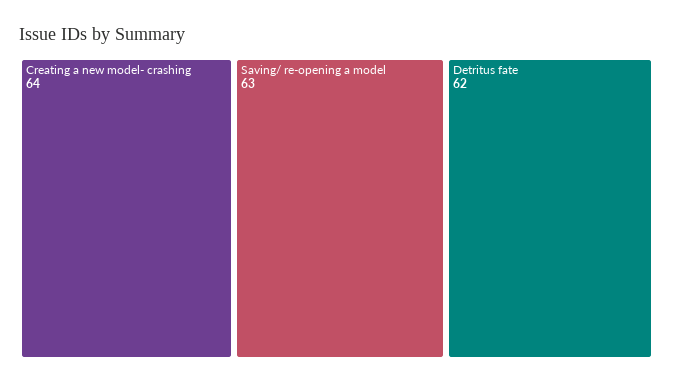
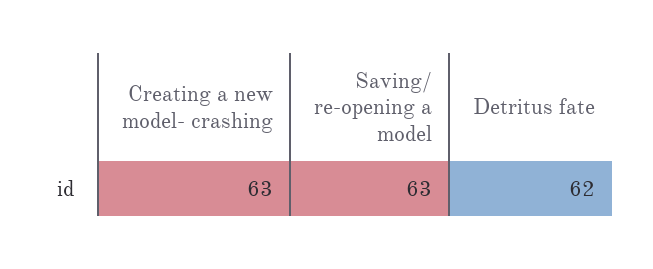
Creating a new model- crashing: 64 -> 63

